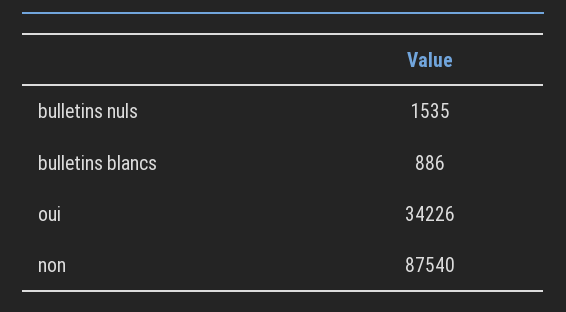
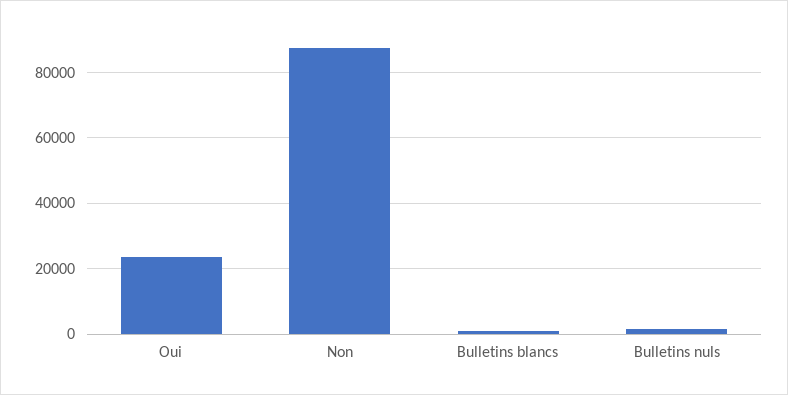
oui: 34226 -> 24000

